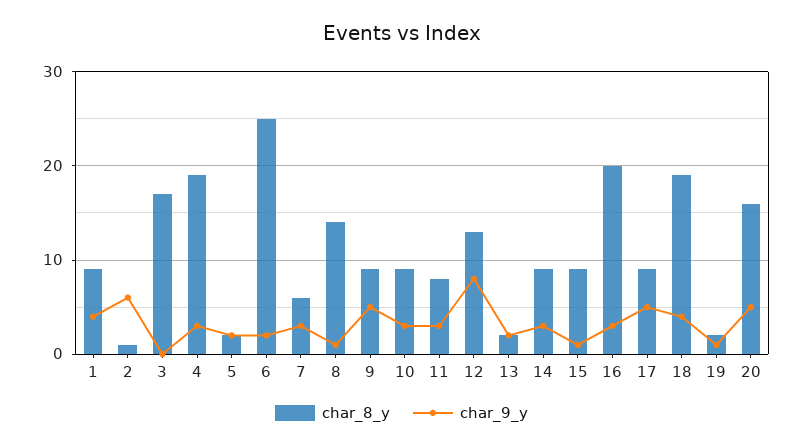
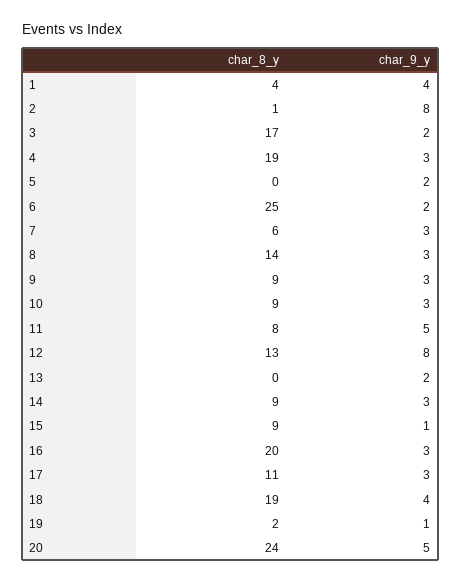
char_8_y, 1: 9 -> 4
char_9_y, 2: 6 -> 8
char_9_y, 3: 0 -> 2
char_8_y, 5: 2 -> 0
char_9_y, 8: 1 -> 3
char_9_y, 9: 5 -> 3
char_9_y, 11: 3 -> 5
char_8_y, 13: 2 -> 0
char_8_y, 17: 9 -> 11
char_9_y, 17: 5 -> 3
char_8_y, 20: 16 -> 24

